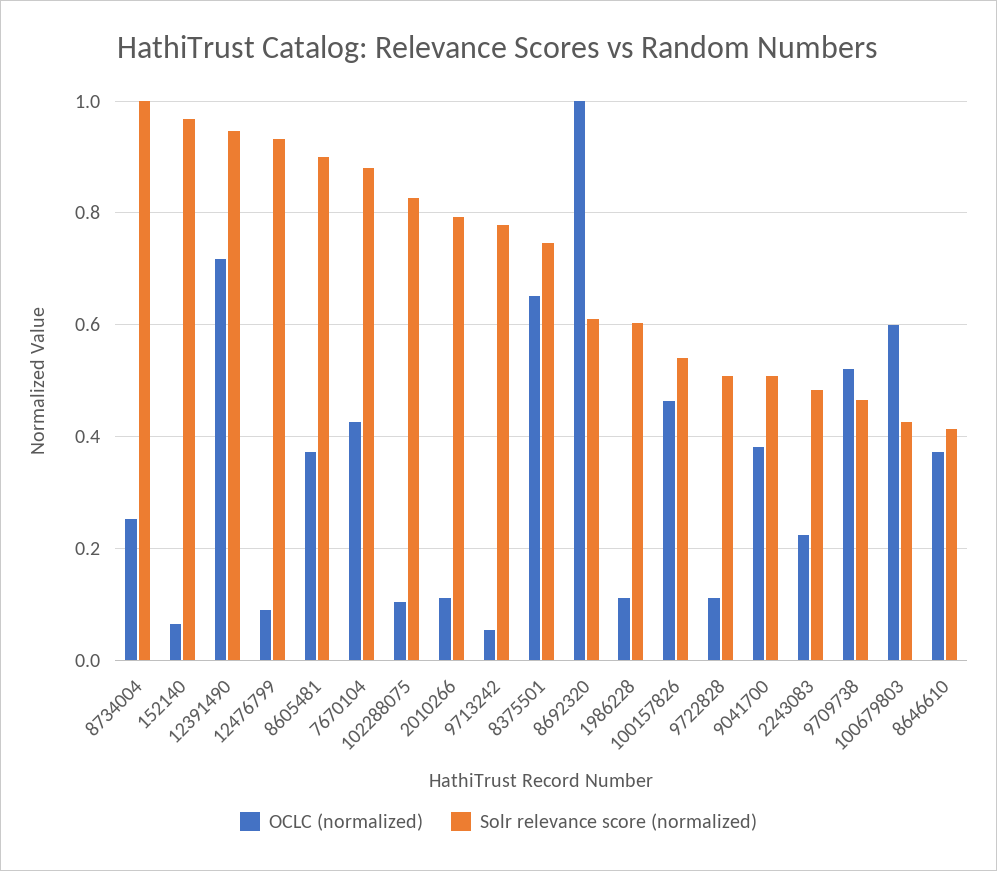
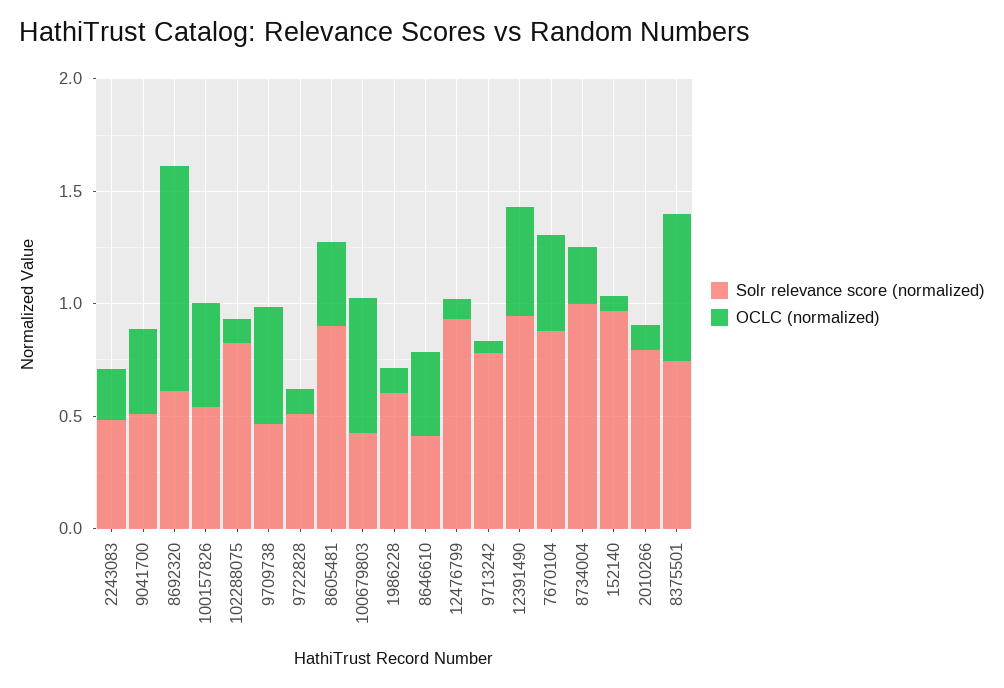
OCLC (normalized), 12391490: 0.72 -> 0.5

